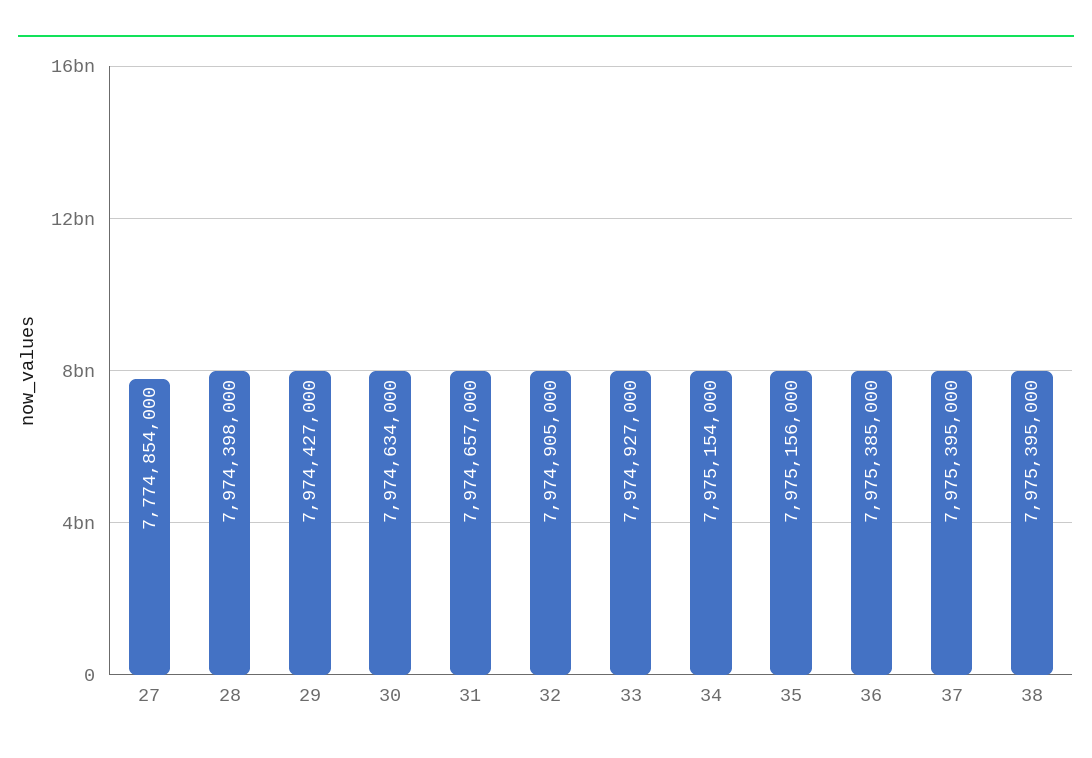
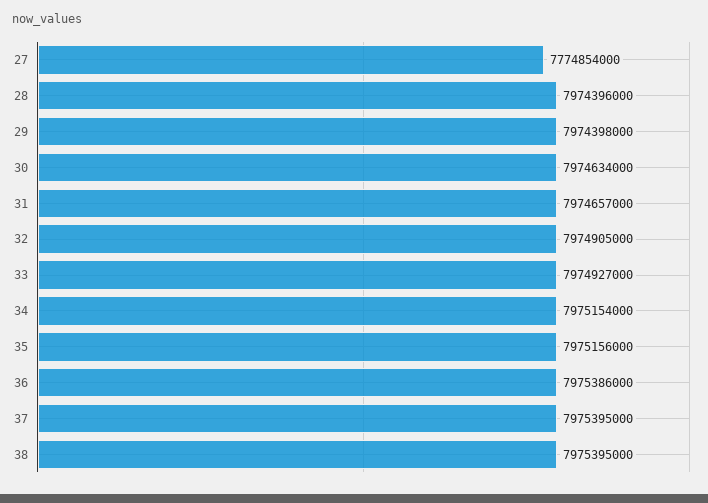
28: 7974398000 -> 7974396000
29: 7974427000 -> 7974398000
36: 7975385000 -> 7975386000

